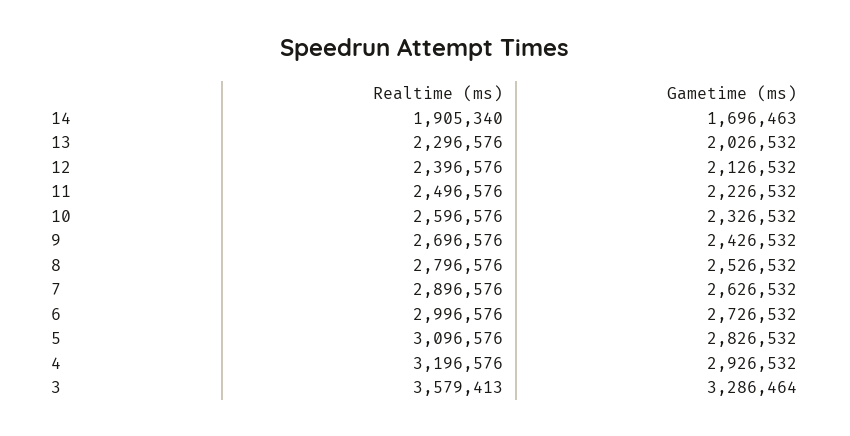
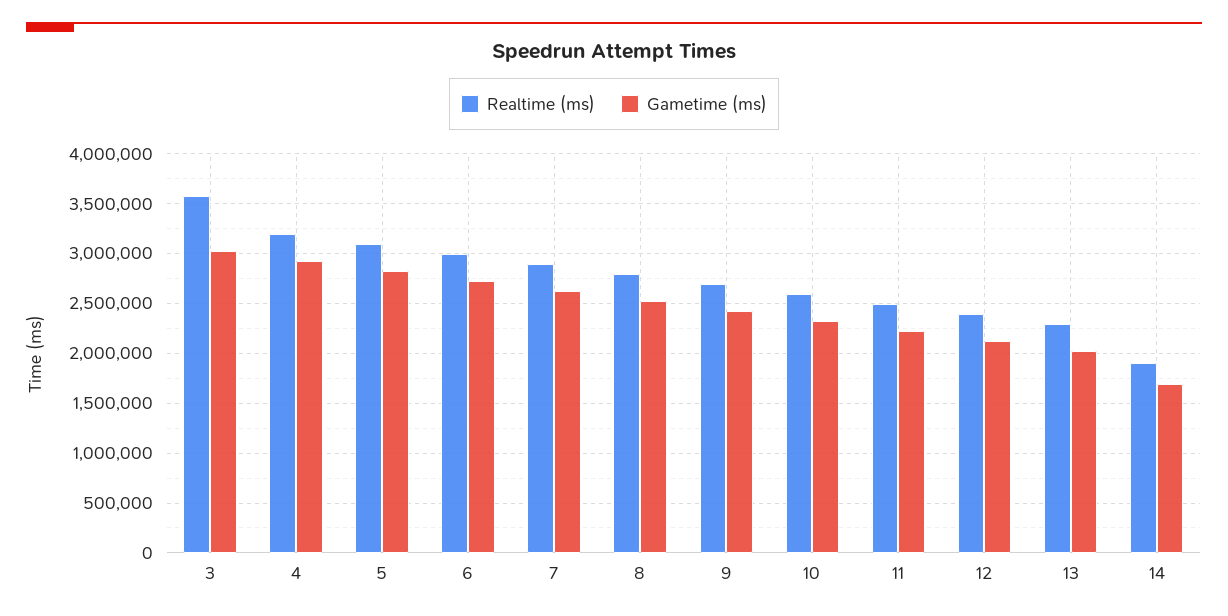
Gametime (ms), 3: 3286464 -> 3000000

